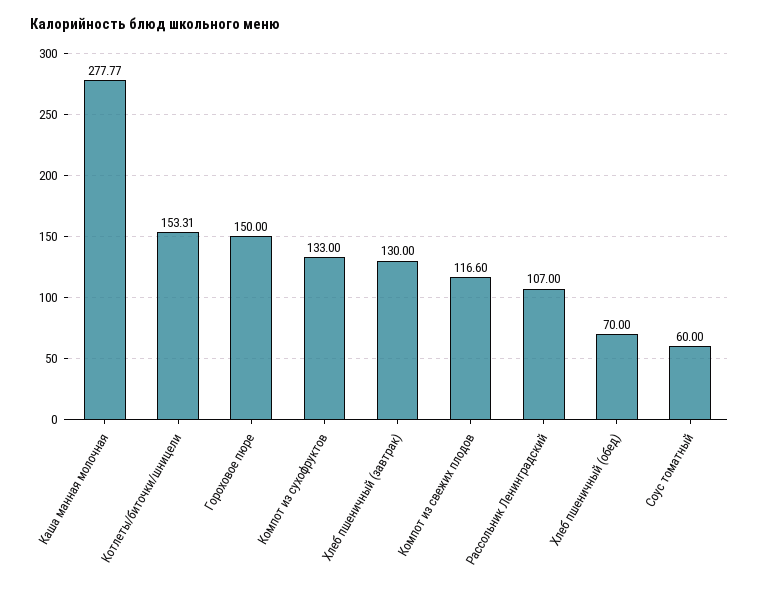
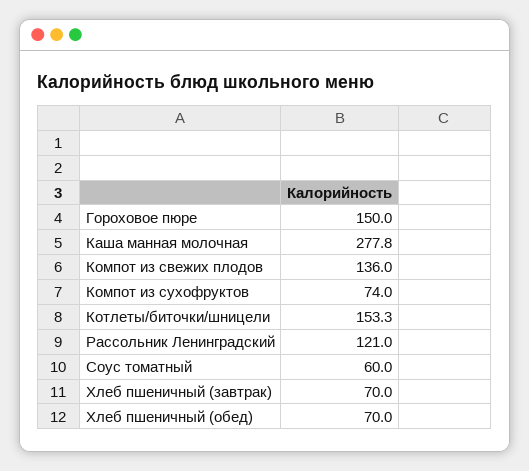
Компот из сухофруктов: 133 -> 74
Хлеб пшеничный (завтрак): 130 -> 70
Компот из свежих плодов: 116.6 -> 136
Рассольник Ленинградский: 107 -> 121

